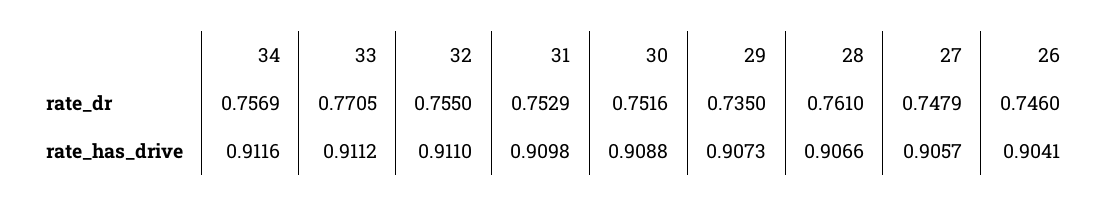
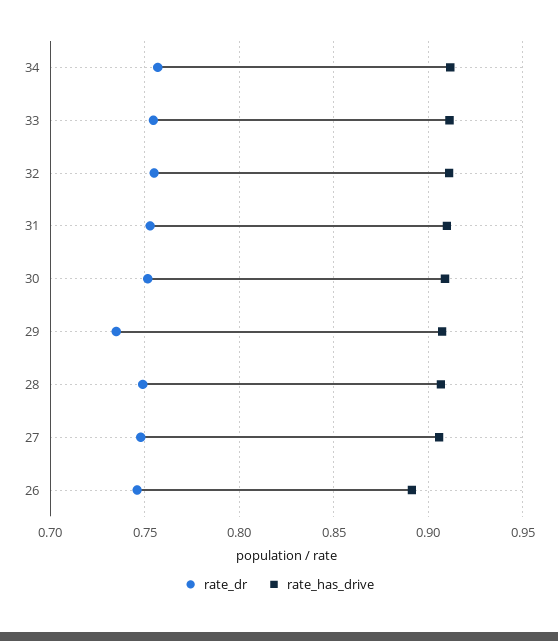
rate_dr, 33: 0.7705 -> 0.755
rate_dr, 28: 0.761 -> 0.75
rate_has_drive, 26: 0.9041 -> 0.89

